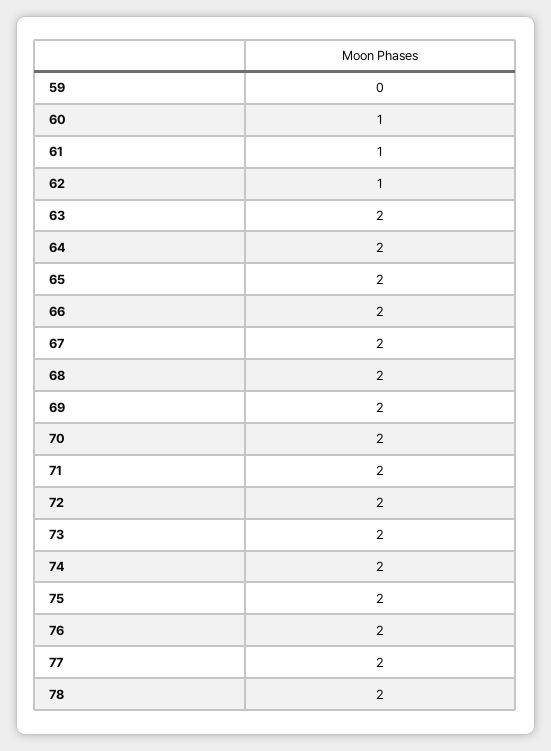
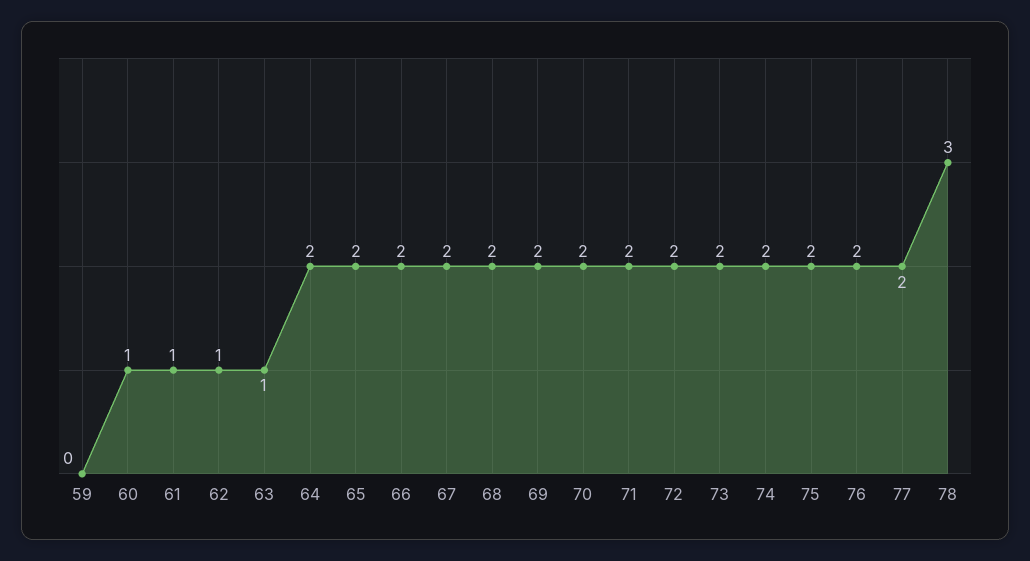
63: 2 -> 1
78: 2 -> 3

